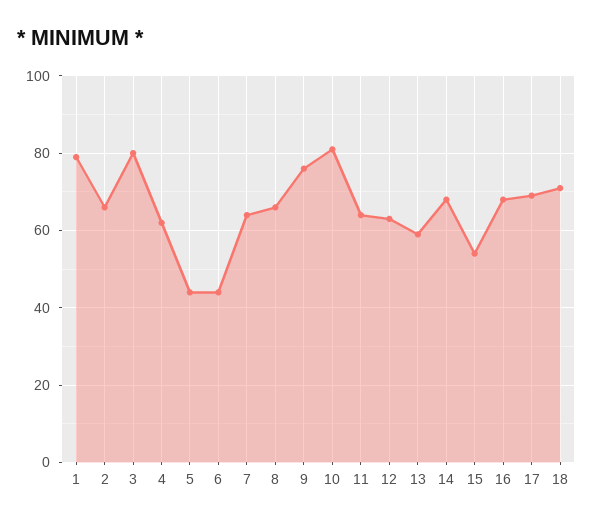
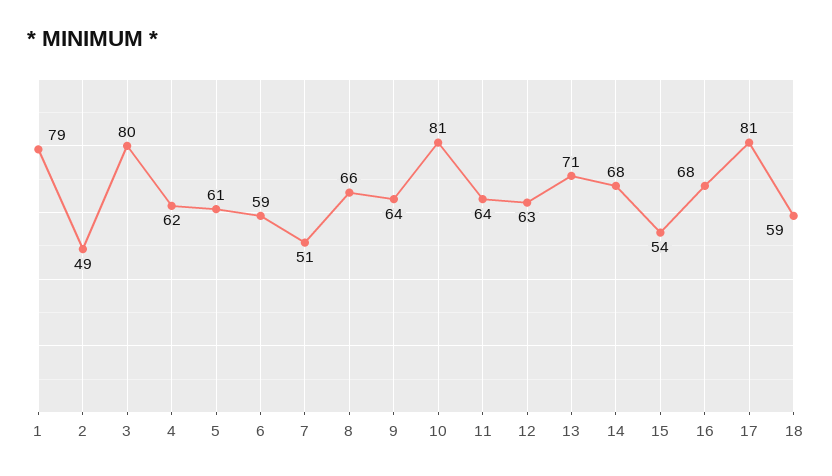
2: 65 -> 49
5: 45 -> 61
6: 45 -> 59
7: 65 -> 51
9: 75 -> 64
13: 60 -> 71
17: 70 -> 81
18: 70 -> 59

